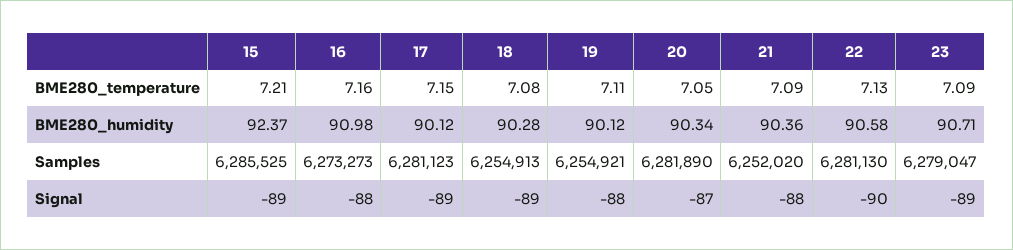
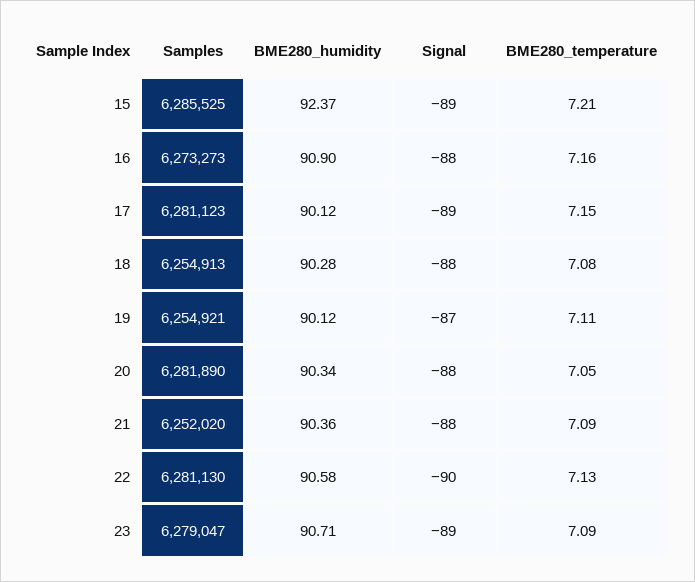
16, BME280_humidity: 90.98 -> 90.9
18, Signal: -89 -> -88
19, Signal: -88 -> -87
20, Signal: -87 -> -88

